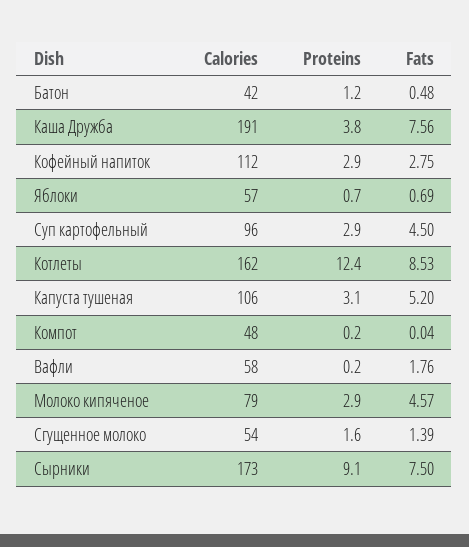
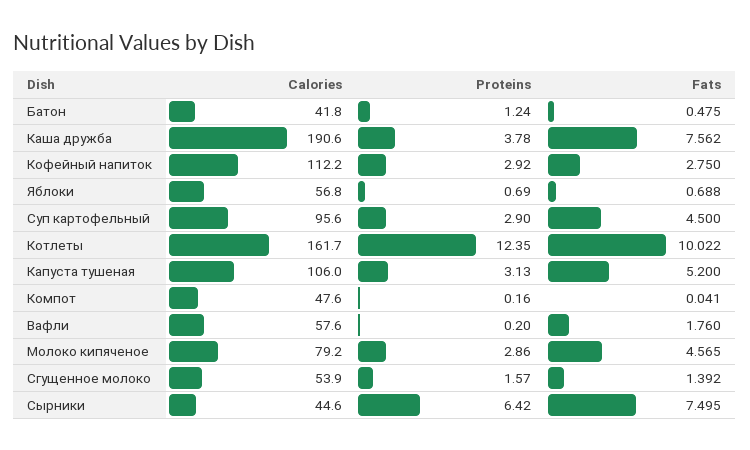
Fats, Котлеты: 8.53 -> 10.022
Calories, Сырники: 173 -> 44.6
Proteins, Сырники: 9.1 -> 6.42

